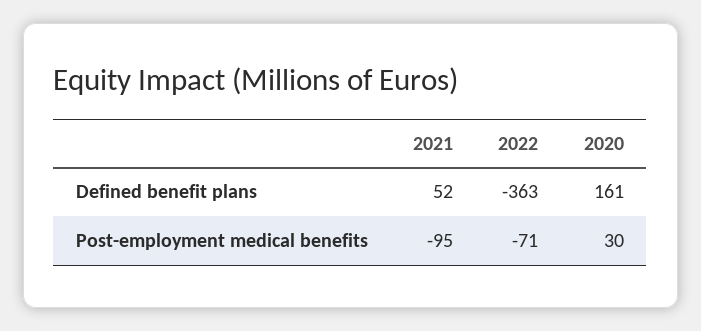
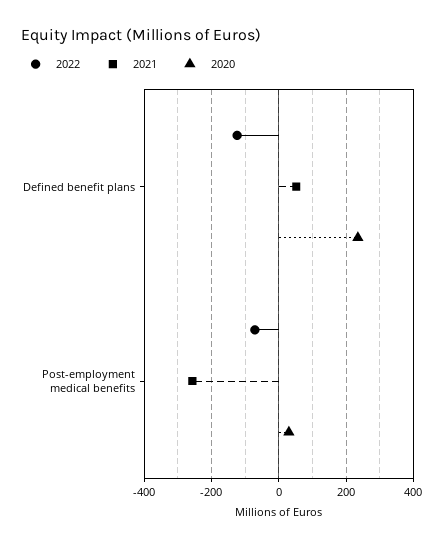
2022, Defined benefit plans: -363 -> -120
2020, Defined benefit plans: 161 -> 240
2021, Post-employment medical benefits: -95 -> -260

